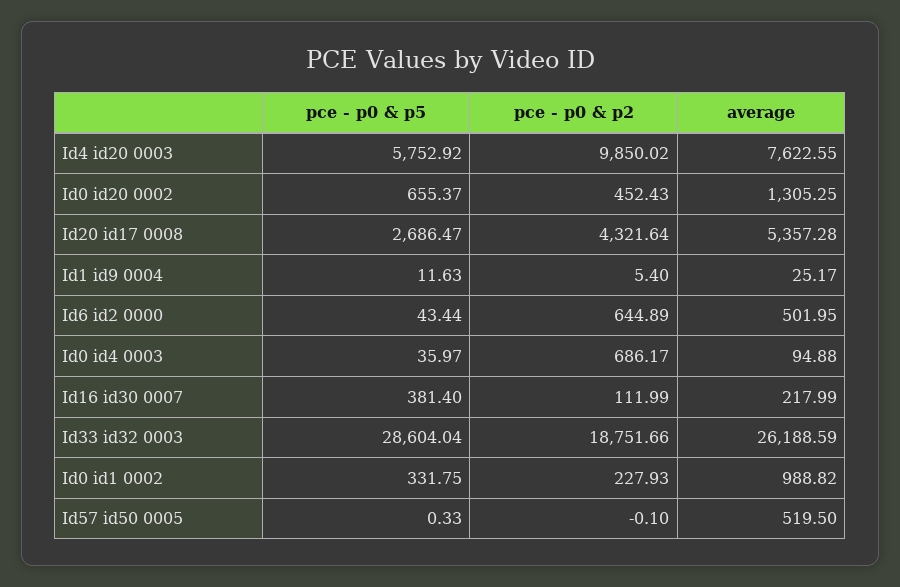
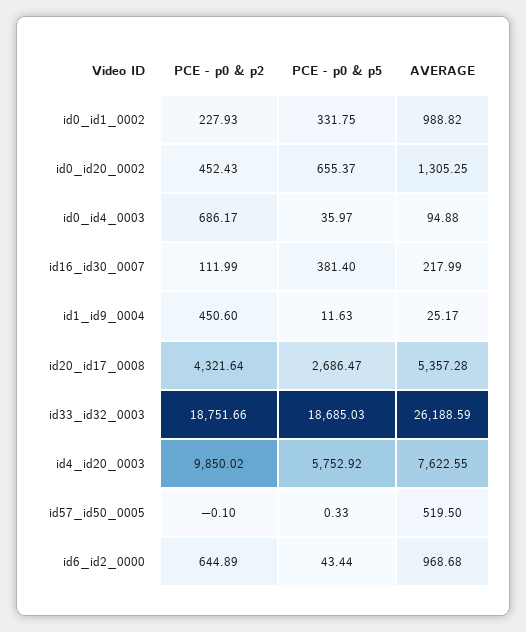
pce - p0 & p2, Id1 id9 0004: 5.4 -> 450.6
average, Id6 id2 0000: 501.95 -> 968.68
pce - p0 & p5, Id33 id32 0003: 28604.04 -> 18685.03

